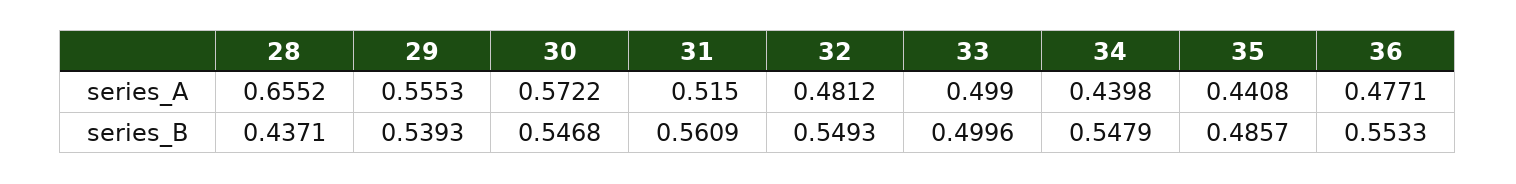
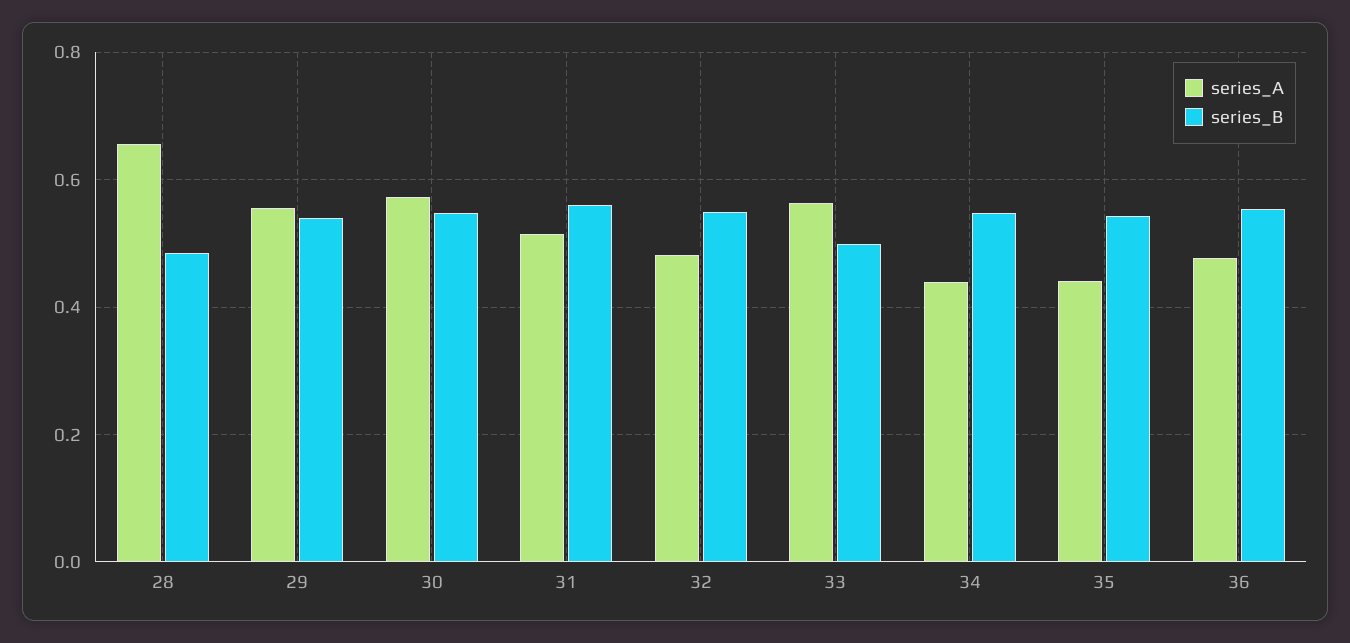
series_A, 33: 0.499 -> 0.56
series_B, 28: 0.4371 -> 0.48
series_B, 35: 0.4857 -> 0.54

